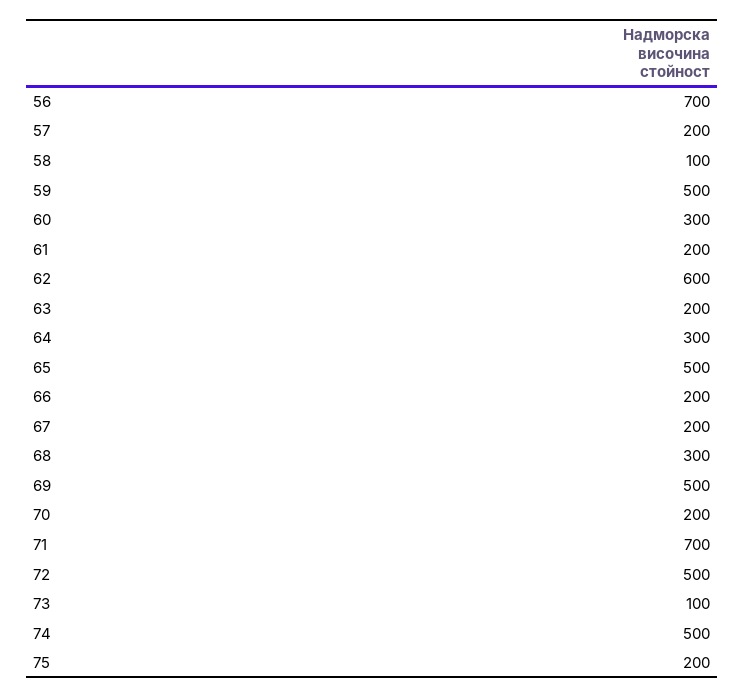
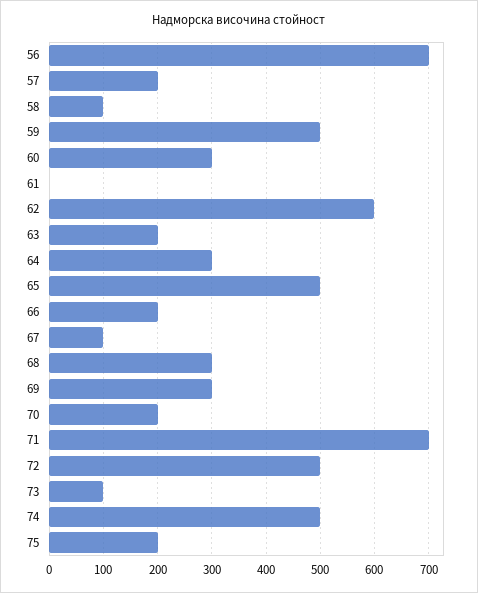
61: 200 -> 0
67: 200 -> 100
69: 500 -> 300

